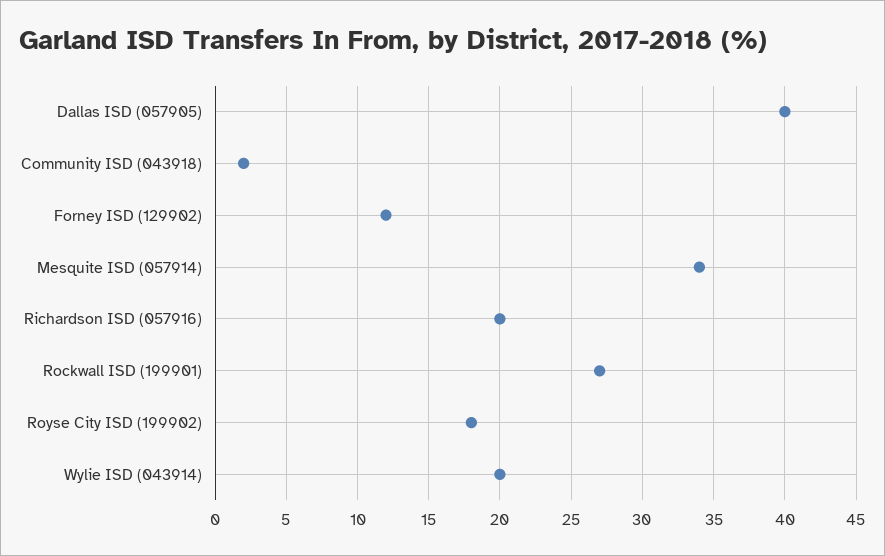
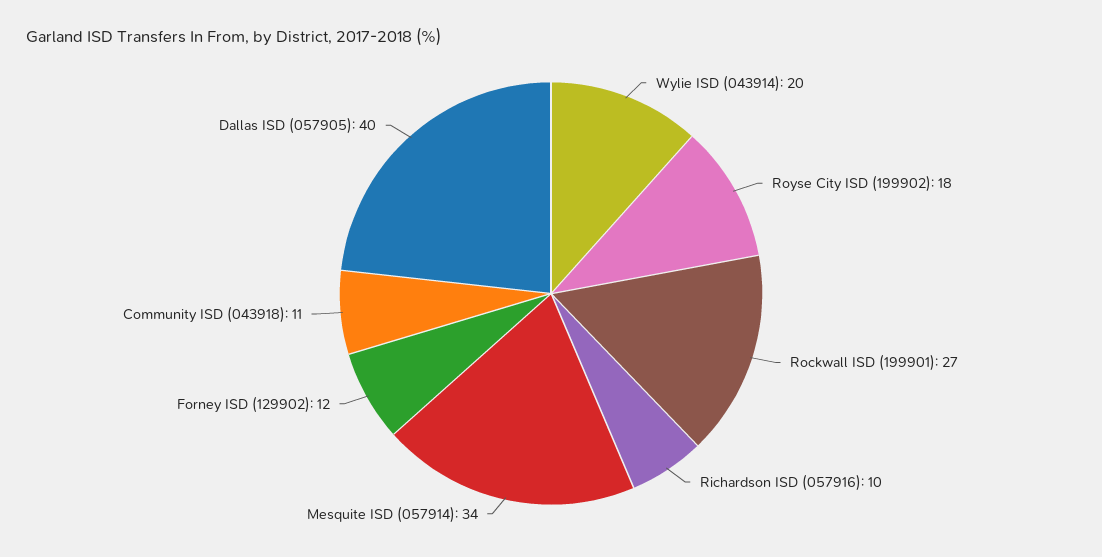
Community ISD (043918): 2 -> 11
Richardson ISD (057916): 20 -> 10

